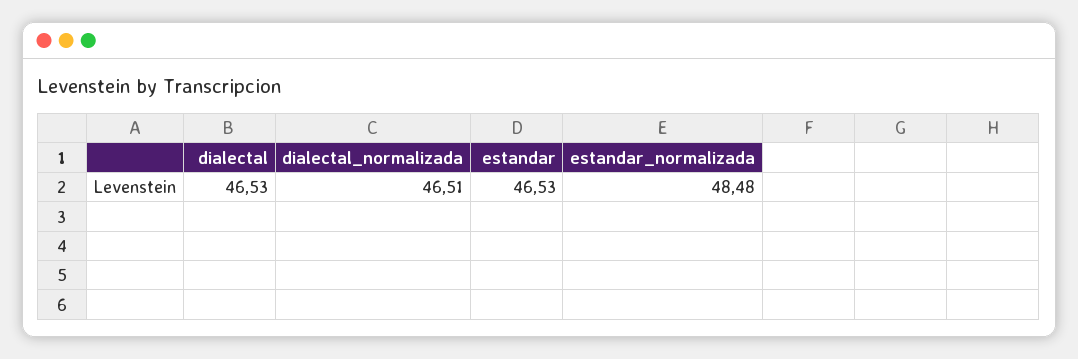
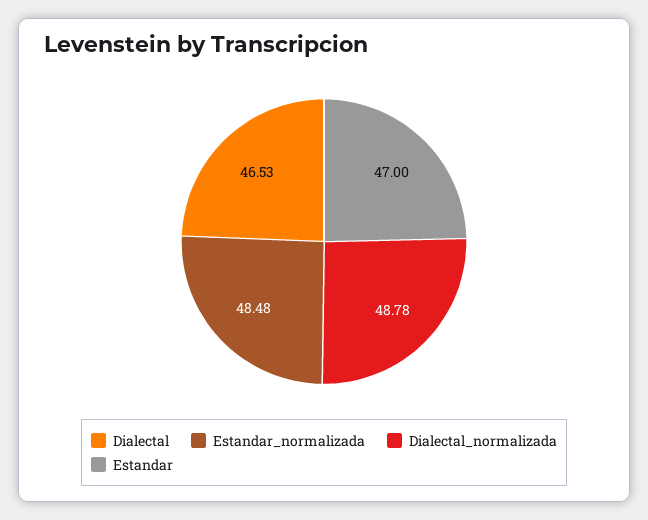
dialectal_normalizada: 46.51 -> 48.78
estandar: 46.53 -> 47

